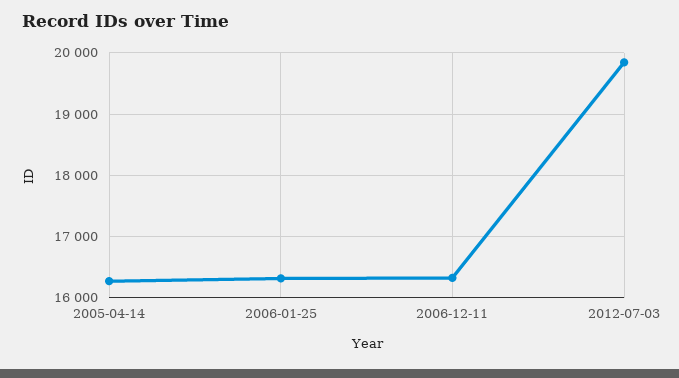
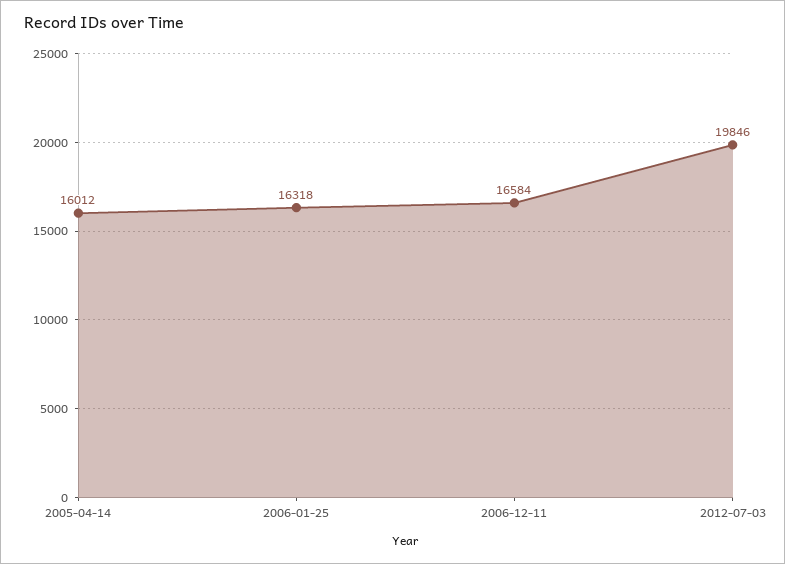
2005-04-14: 16300 -> 16012
2006-12-11: 16300 -> 16584

